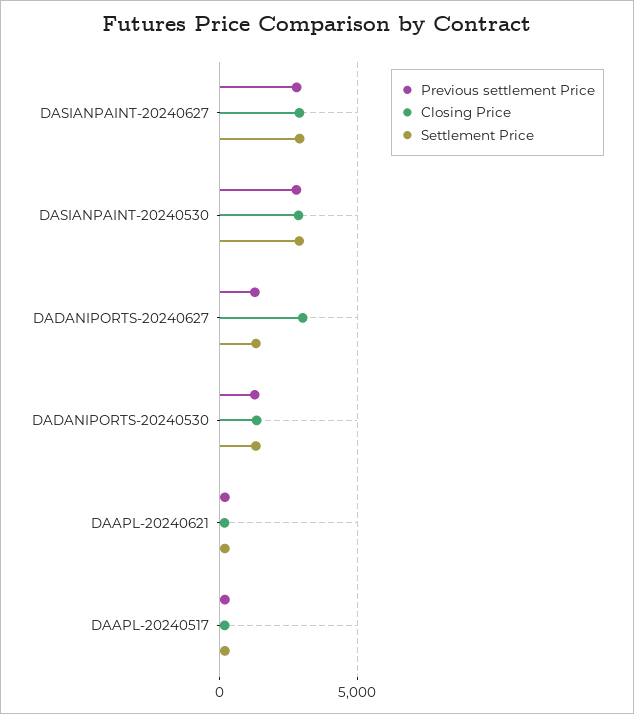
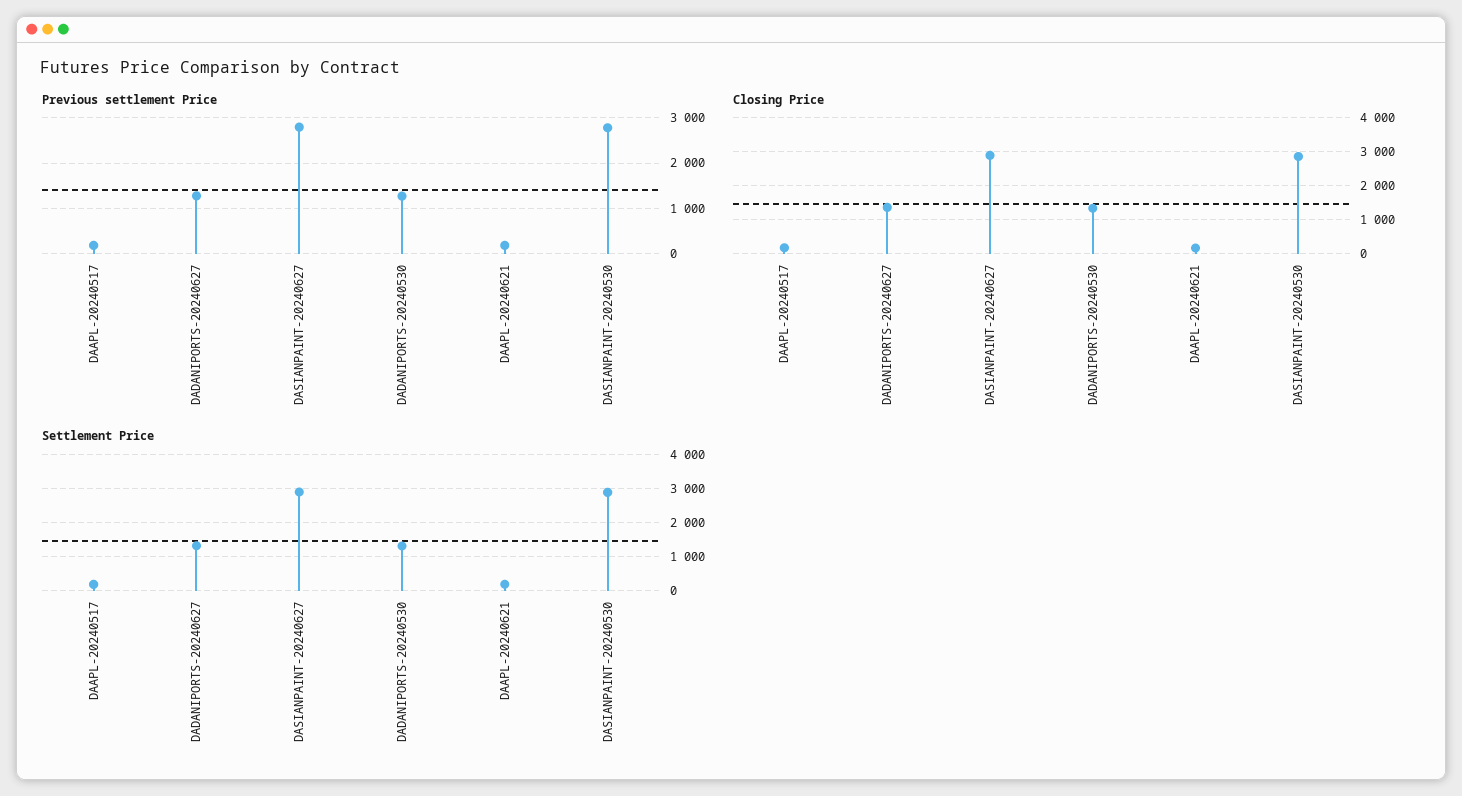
Closing Price, DADANIPORTS-20240627: 3000 -> 1400

